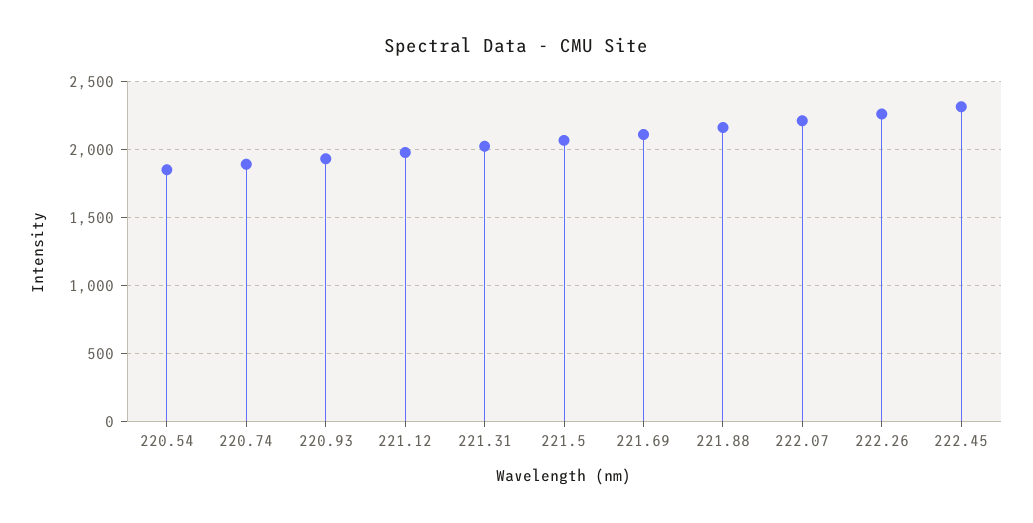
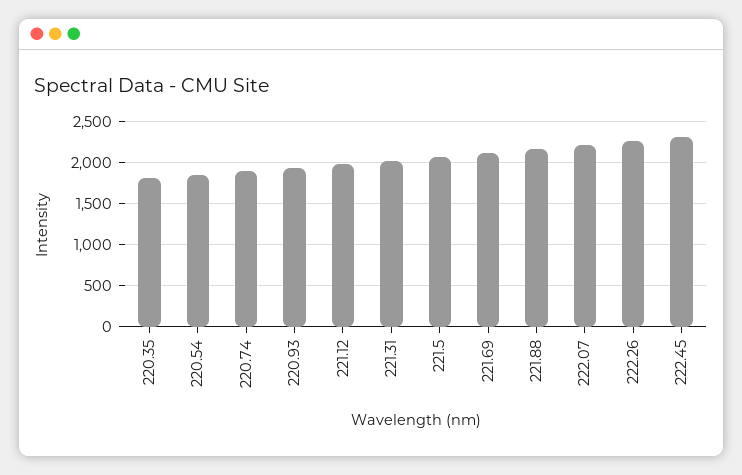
220.35: none -> 1800

